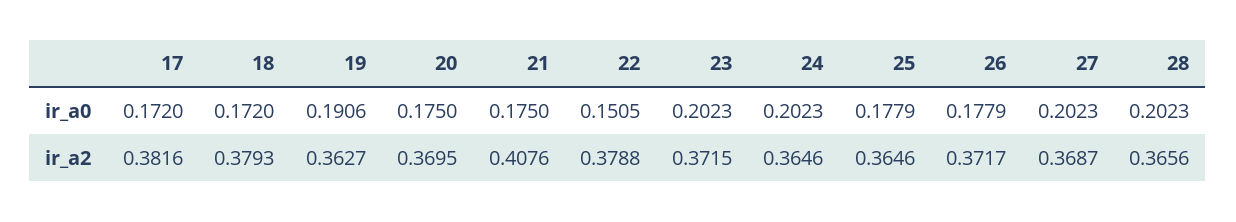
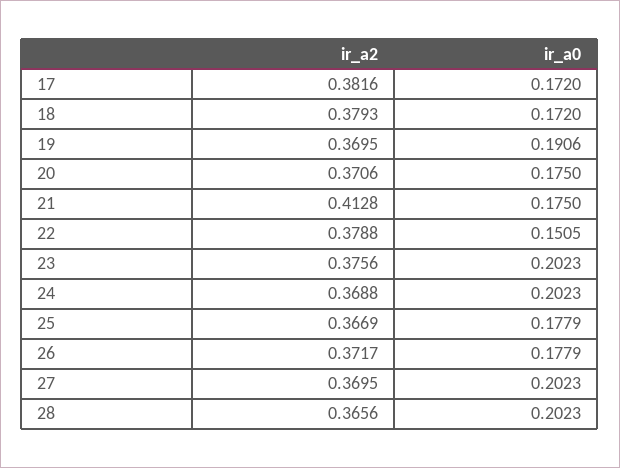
19, ir_a2: 0.3627 -> 0.3695
20, ir_a2: 0.3695 -> 0.3706
21, ir_a2: 0.4076 -> 0.4128
23, ir_a2: 0.3715 -> 0.3756
24, ir_a2: 0.3646 -> 0.3688
25, ir_a2: 0.3646 -> 0.3669
27, ir_a2: 0.3687 -> 0.3695

